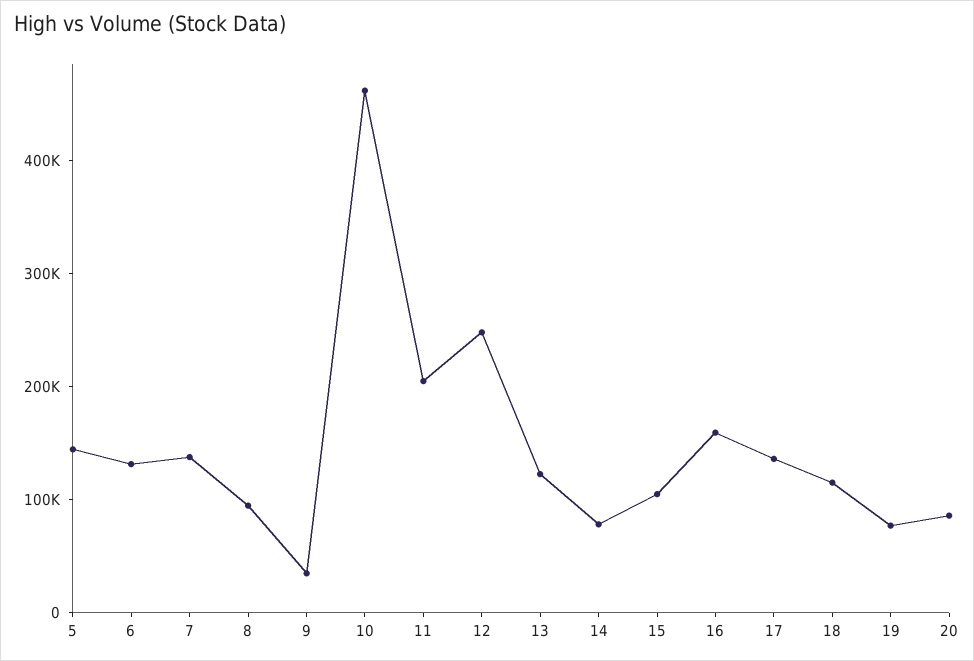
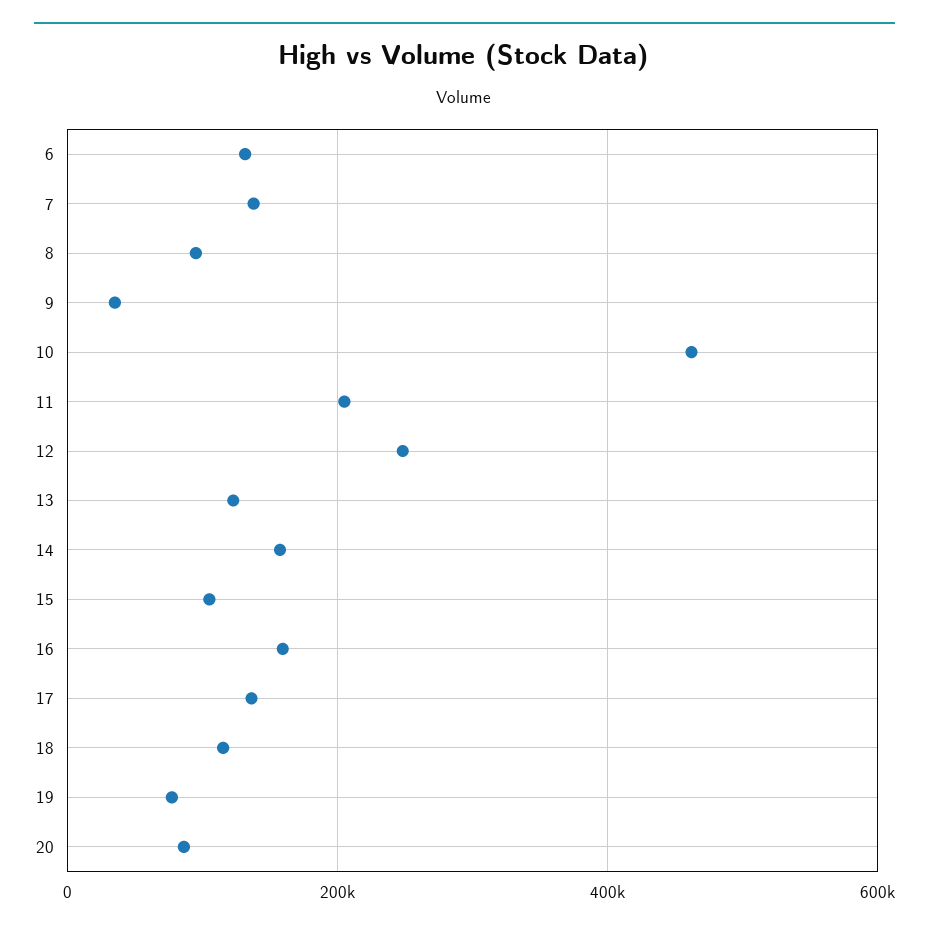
5: 140000 -> none
14: 80000 -> 160000

